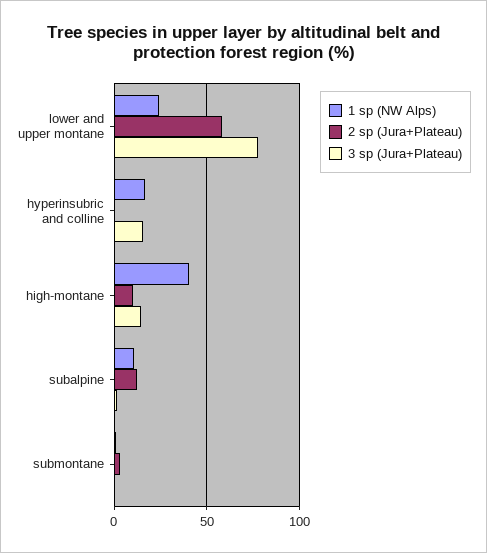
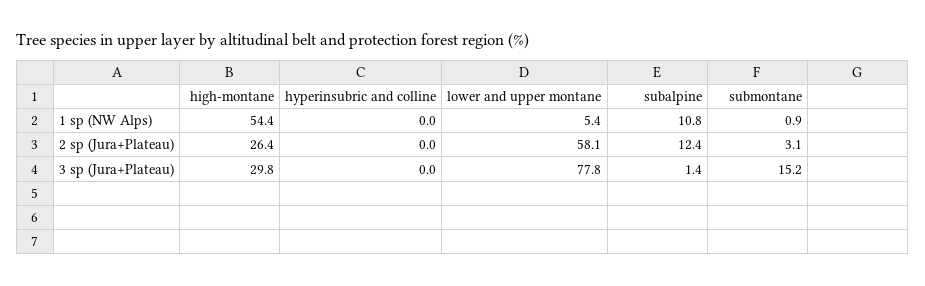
1 sp (NW Alps), lower and upper montane: 25 -> 5.4
1 sp (NW Alps), hyperinsubric and colline: 15 -> 0
3 sp (Jura+Plateau), hyperinsubric and colline: 15 -> 0
1 sp (NW Alps), high-montane: 40 -> 54.4
2 sp (Jura+Plateau), high-montane: 10 -> 26.4
3 sp (Jura+Plateau), high-montane: 15 -> 29.8
3 sp (Jura+Plateau), submontane: 0 -> 15.2

